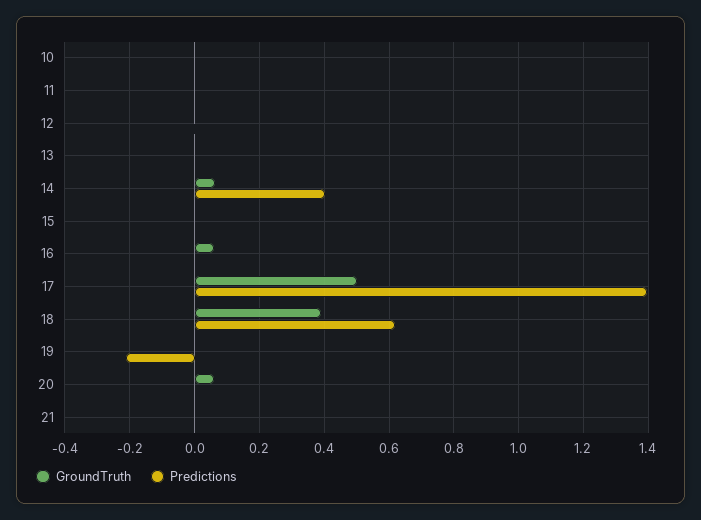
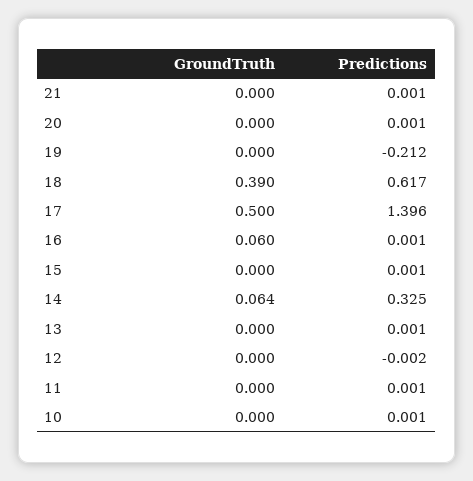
Predictions, 14: 0.4 -> 0.325
GroundTruth, 20: 0.06 -> 0

